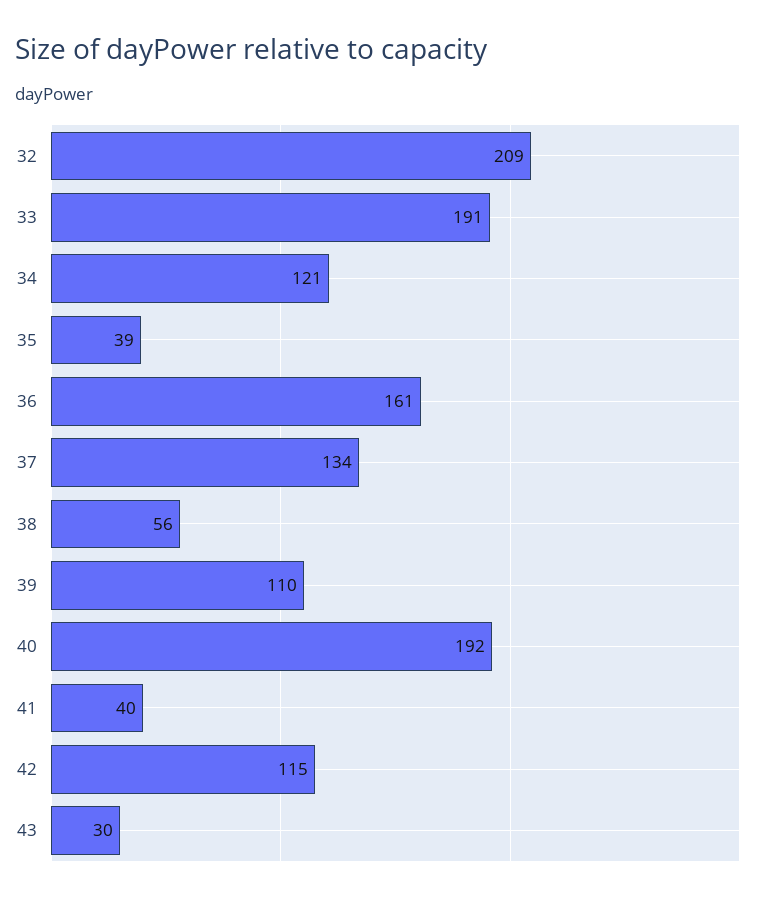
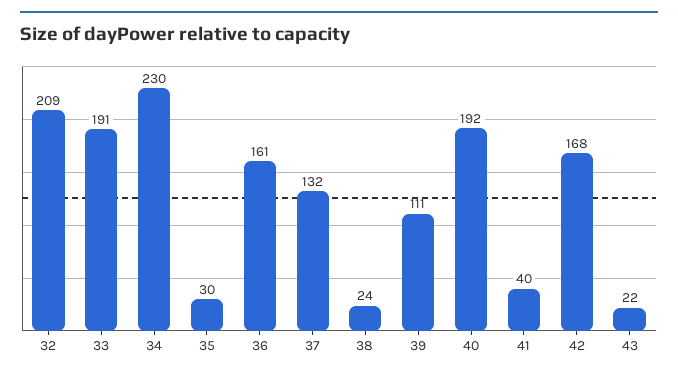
34: 121 -> 230
35: 39 -> 30
37: 134 -> 132
38: 56 -> 24
39: 110 -> 111
42: 115 -> 168
43: 30 -> 22

